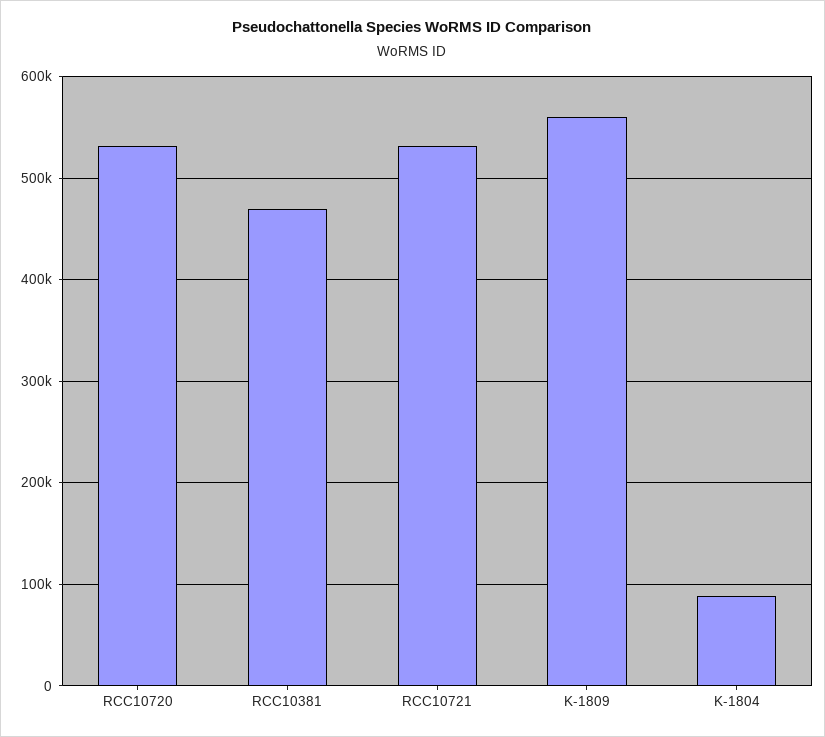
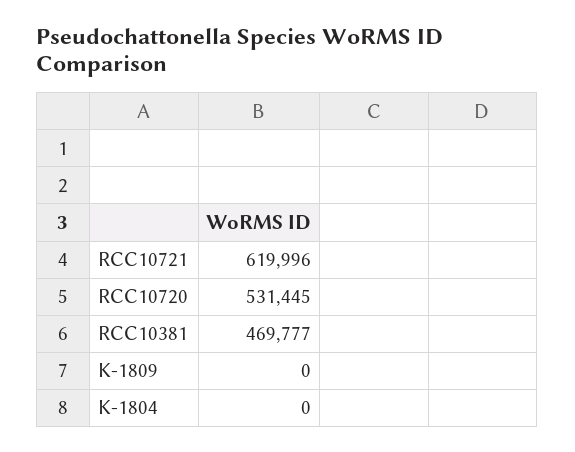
RCC10721: 530000 -> 619996
K-1809: 560000 -> 0
K-1804: 90000 -> 0

